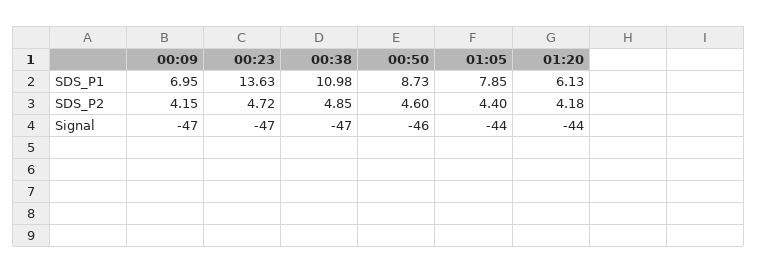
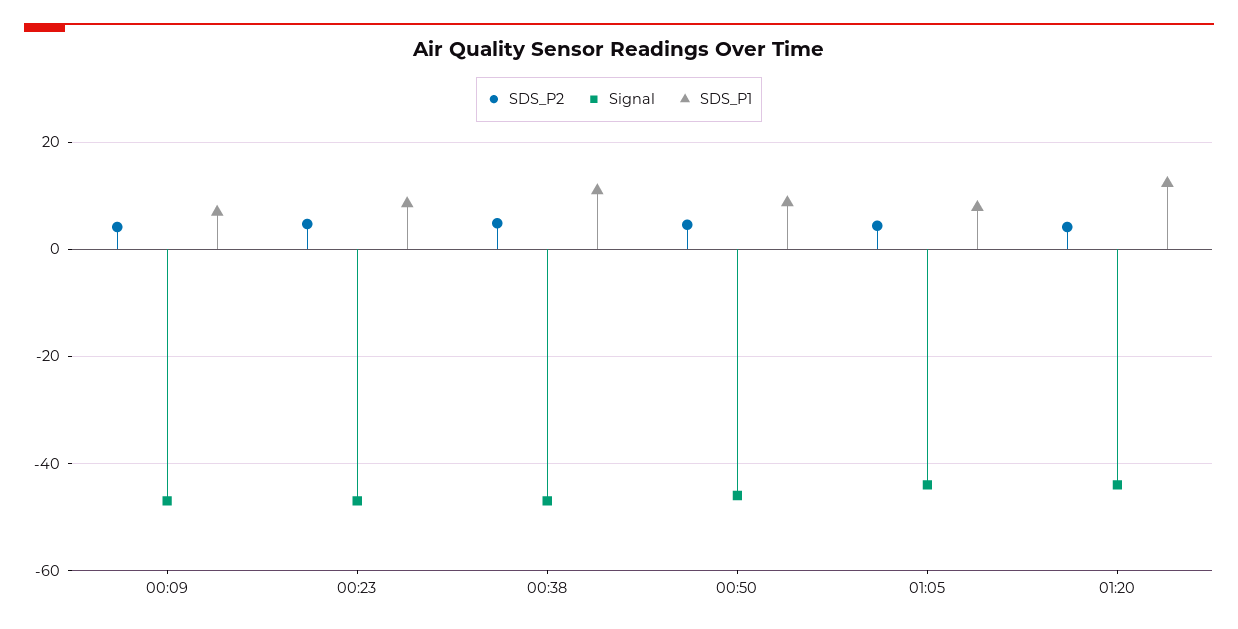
SDS_P1, 00:23: 13.63 -> 8
SDS_P1, 01:20: 6.13 -> 12

